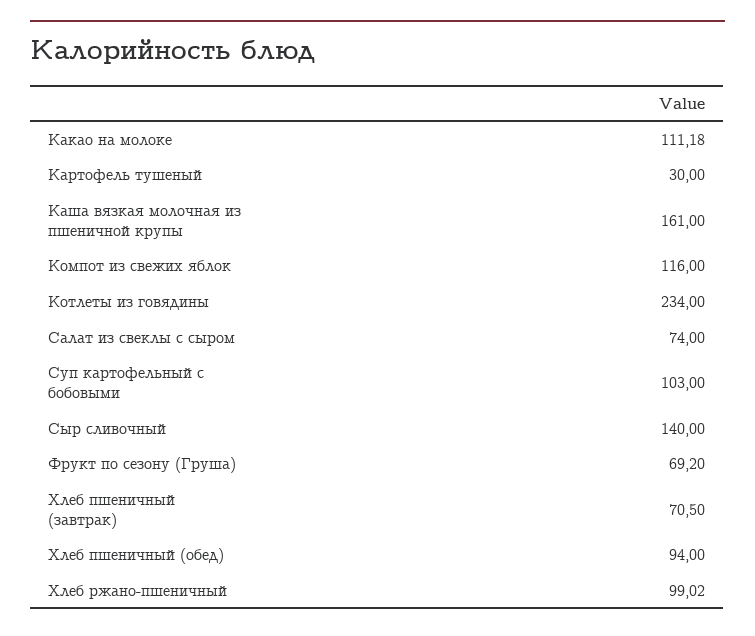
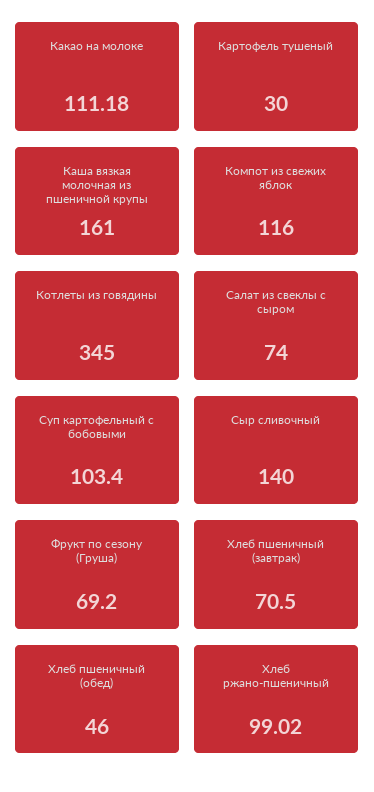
Котлеты из говядины: 234 -> 345
Суп картофельный с бобовыми: 103 -> 103.4
Хлеб пшеничный (обед): 94 -> 46

